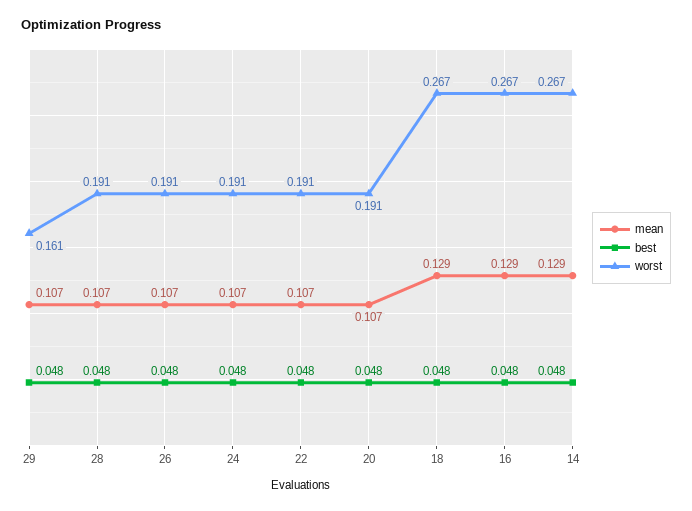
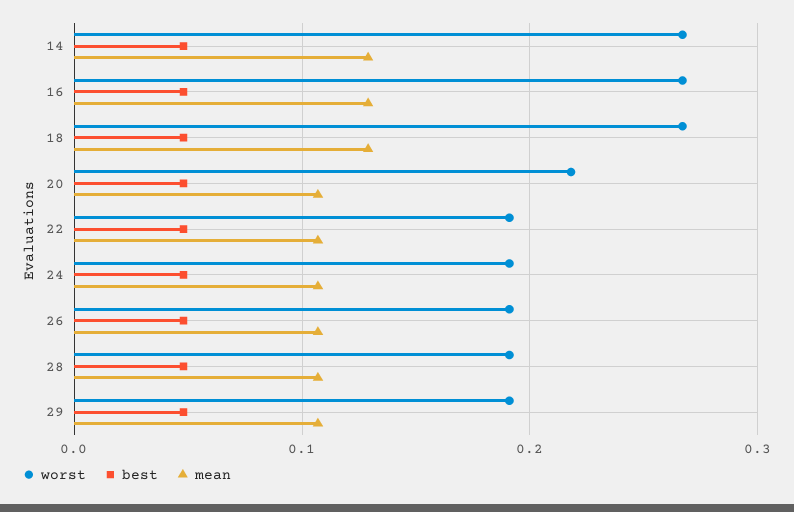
worst, 29: 0.161 -> 0.19
worst, 20: 0.191 -> 0.22

